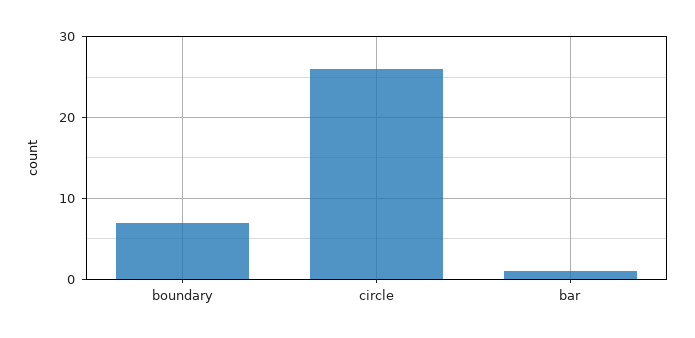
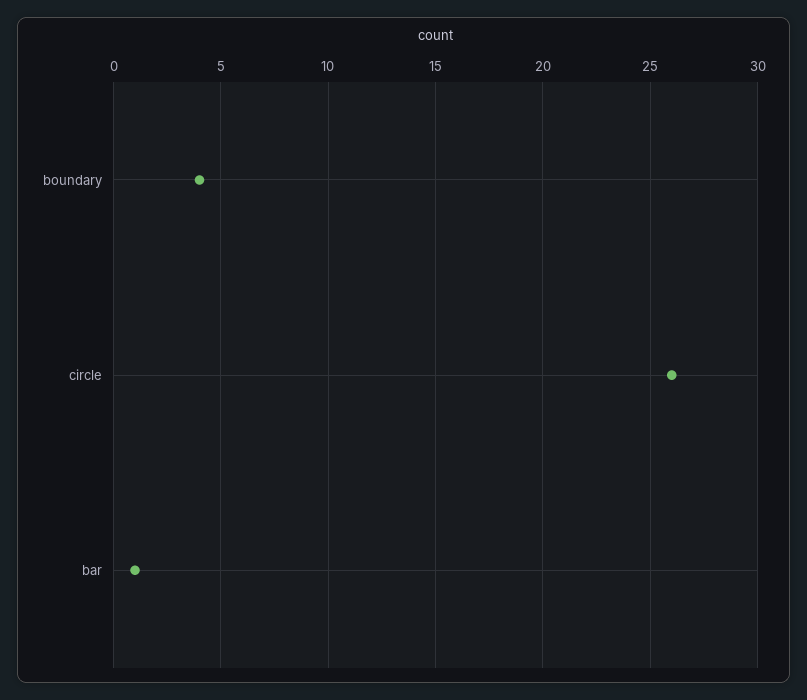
boundary: 7 -> 4

